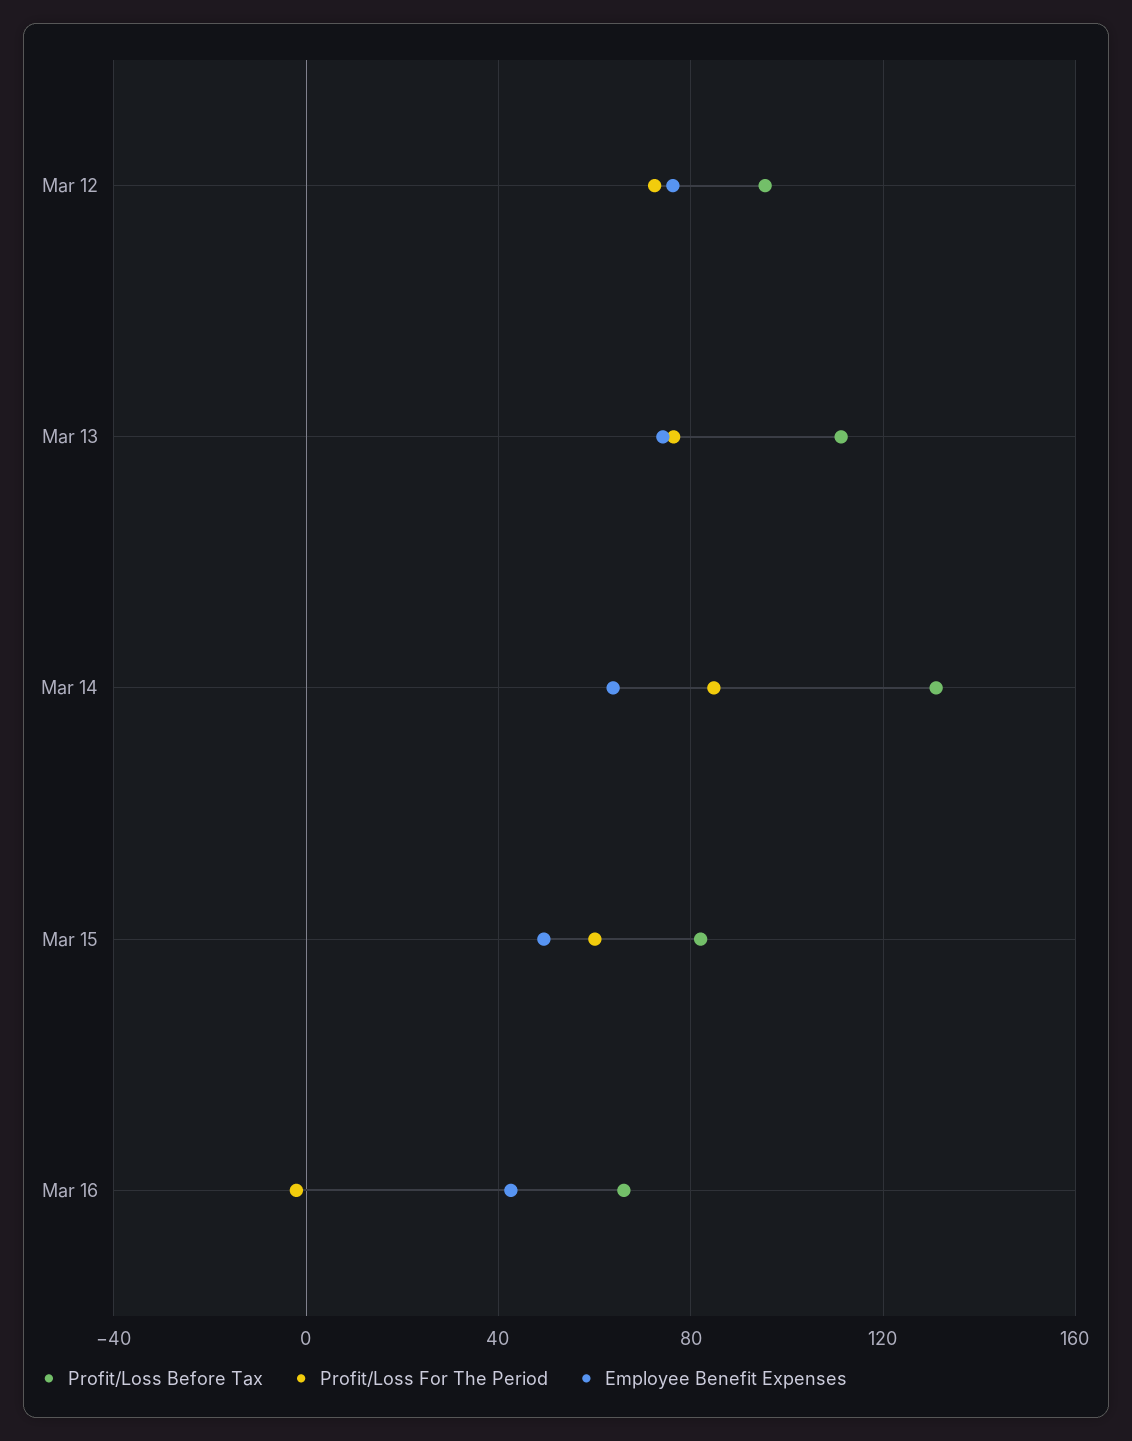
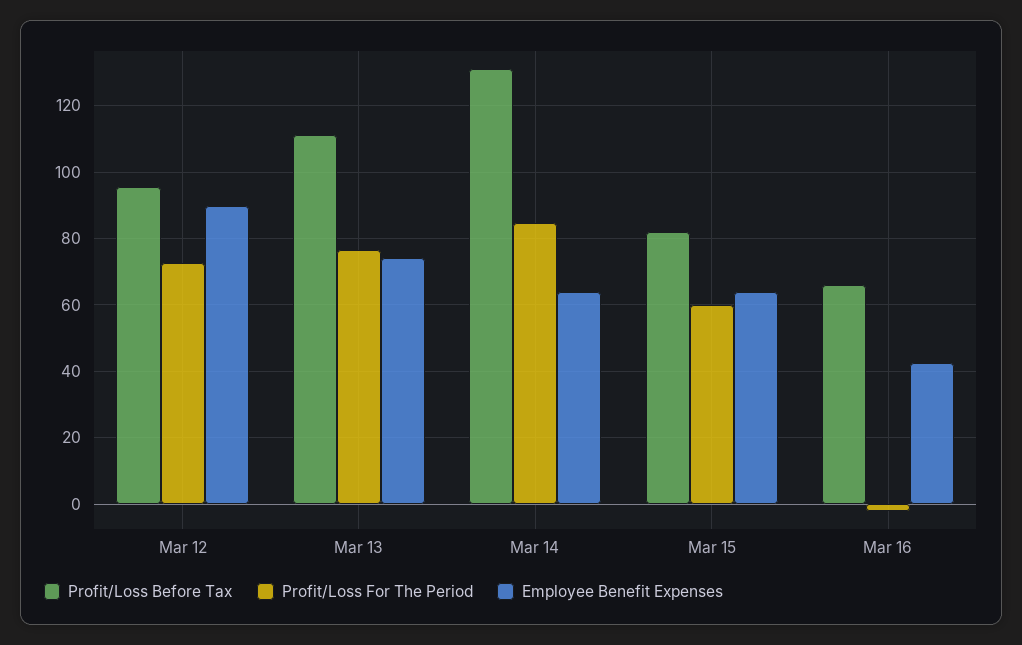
Employee Benefit Expenses, Mar 12: 75 -> 90
Employee Benefit Expenses, Mar 15: 50 -> 64

